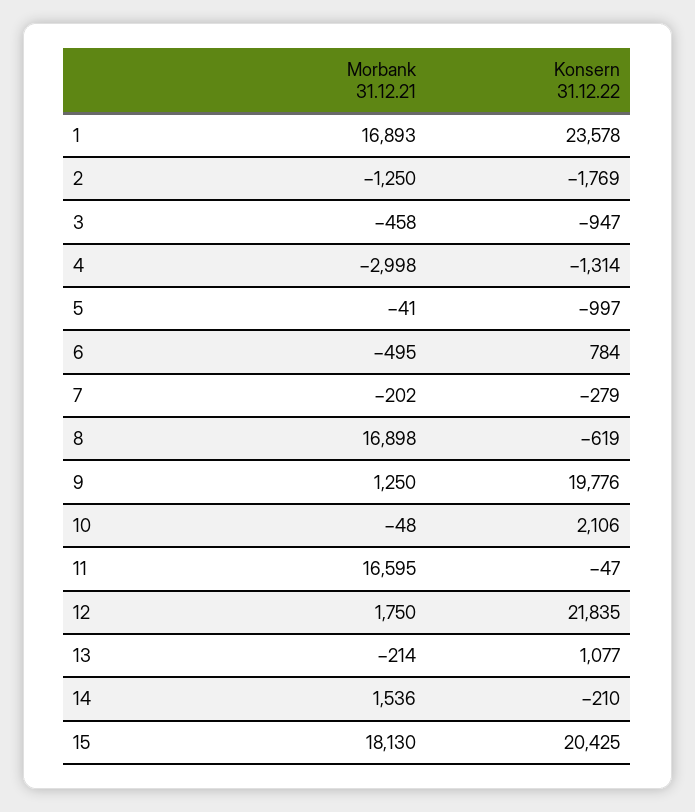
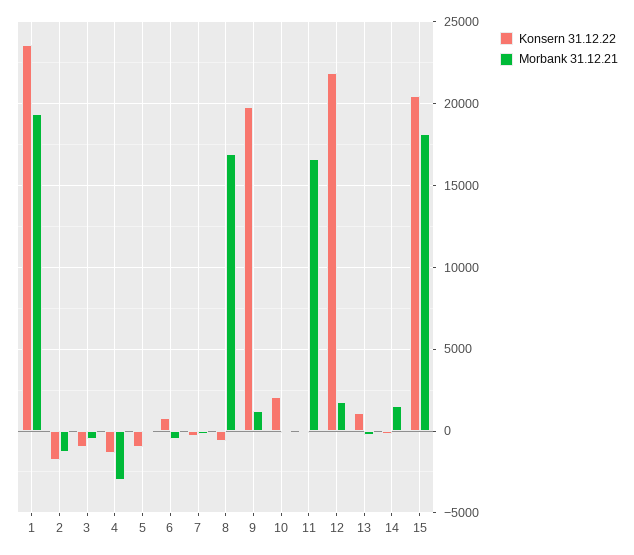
Morbank 31.12.21, 1: 16893 -> 19500

